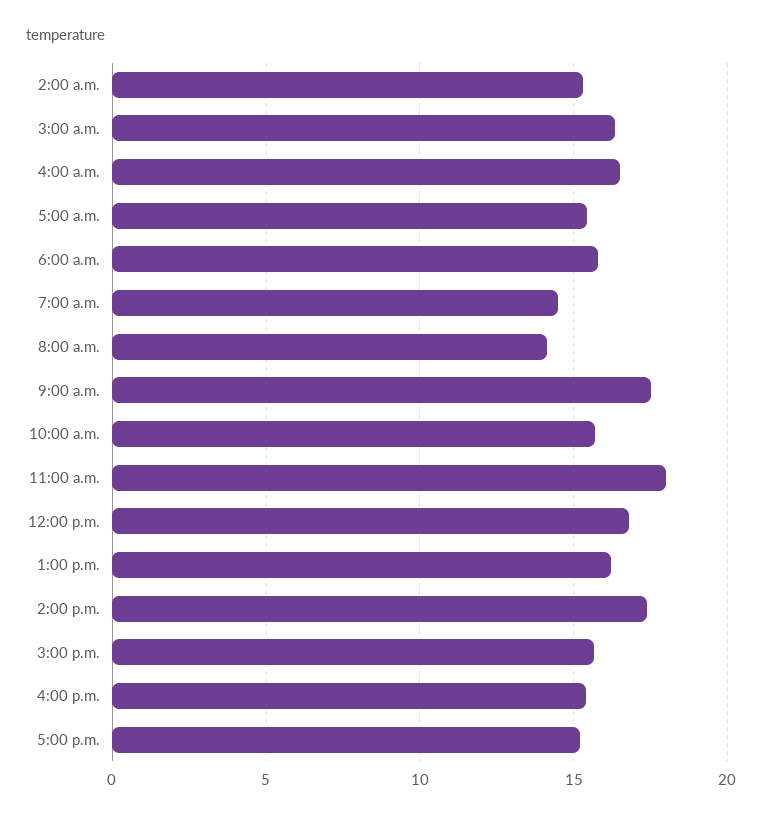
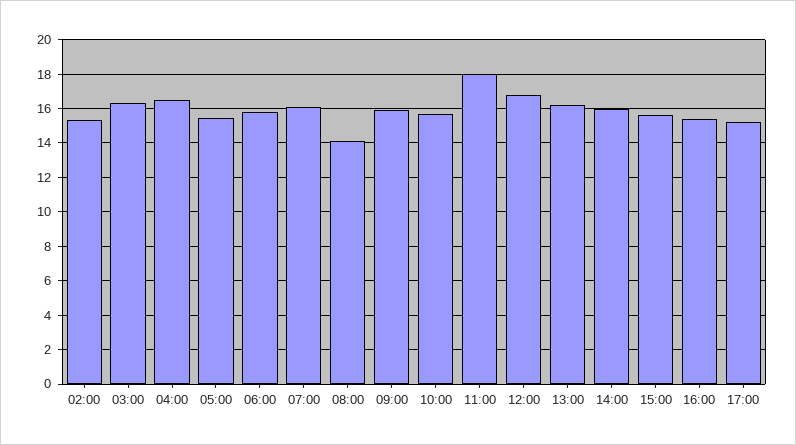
7:00 a.m.: 14.5 -> 16
9:00 a.m.: 17.5 -> 16
2:00 p.m.: 17.5 -> 16

